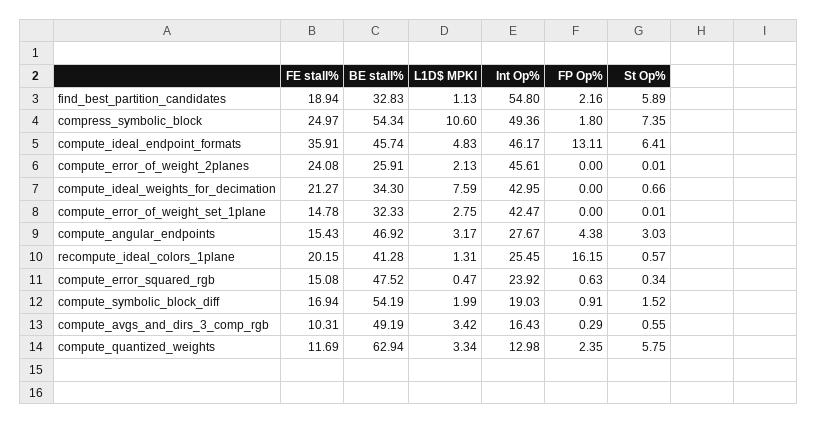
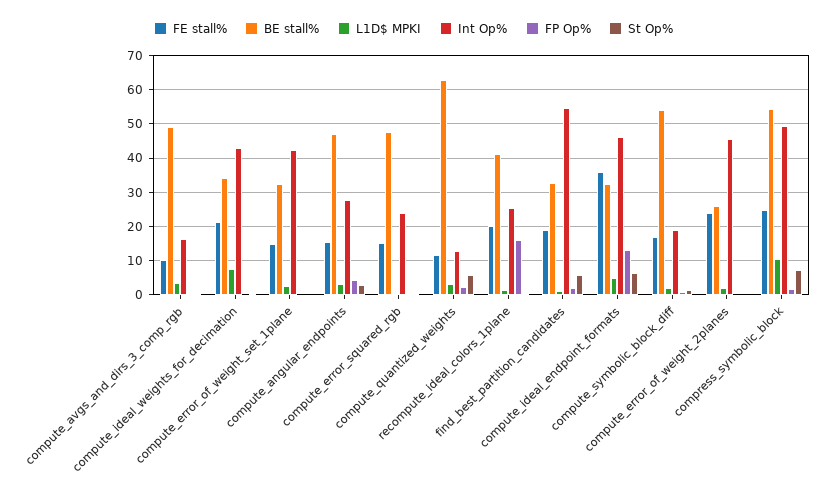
BE stall%, compute_ideal_endpoint_formats: 45.74 -> 32

